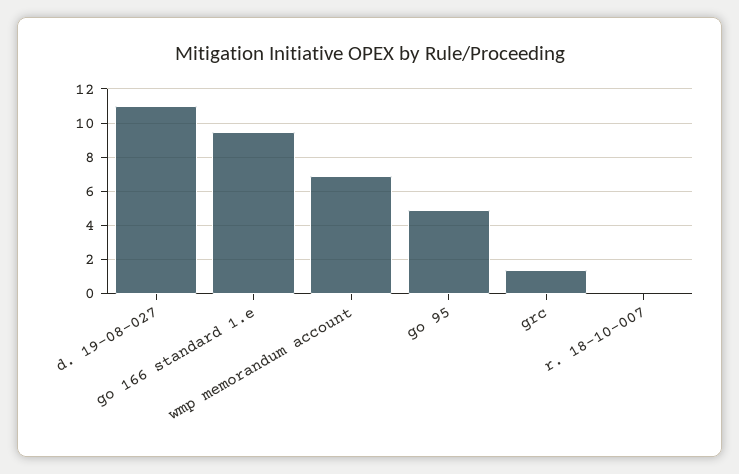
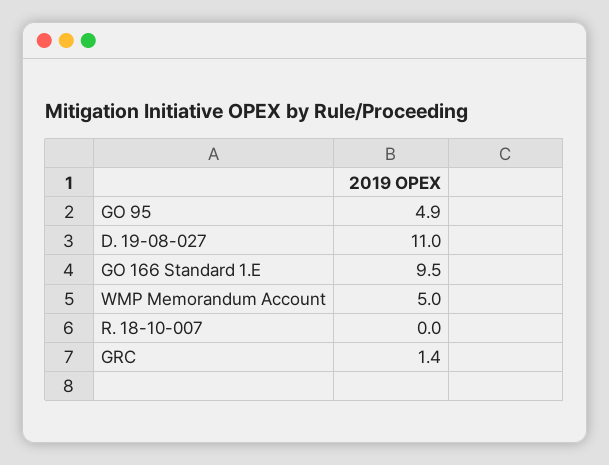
wmp memorandum account: 7 -> 5

